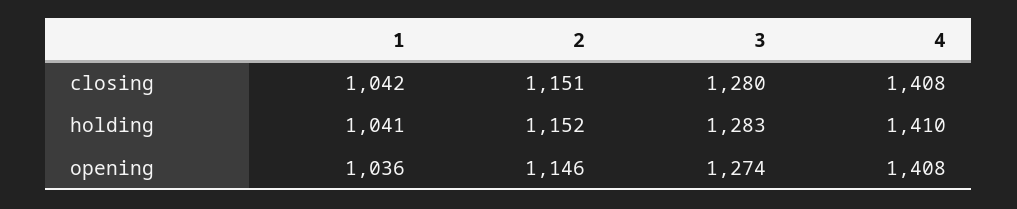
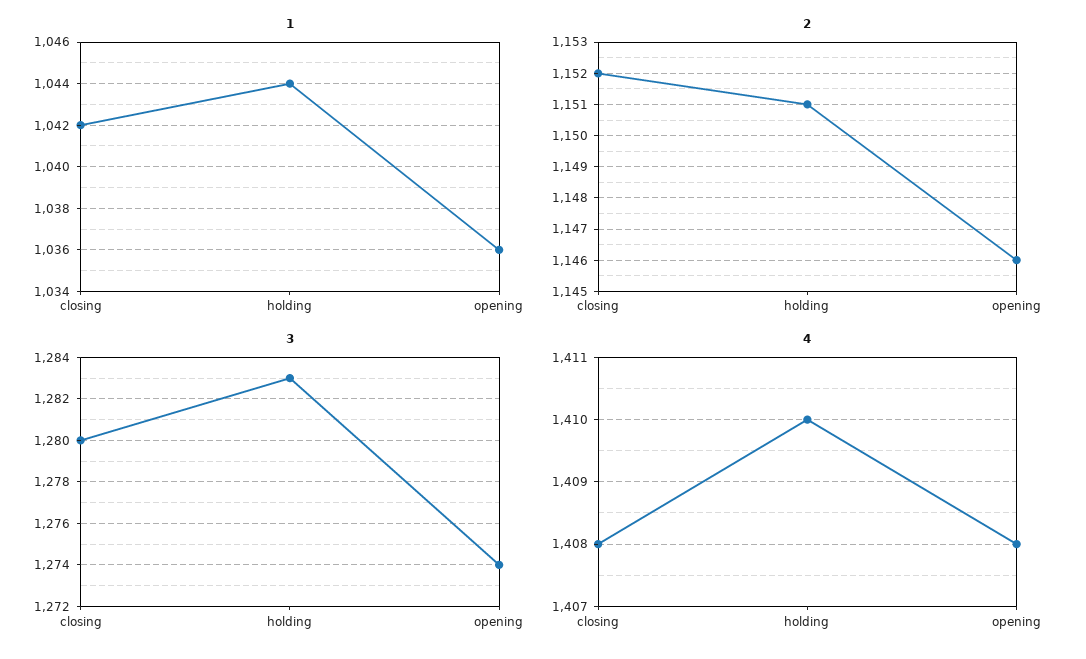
2, closing: 1151 -> 1152
1, holding: 1041 -> 1044
2, holding: 1152 -> 1151

